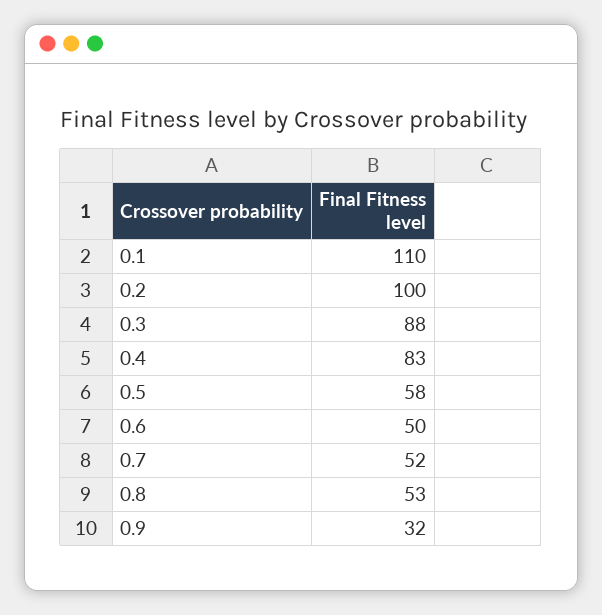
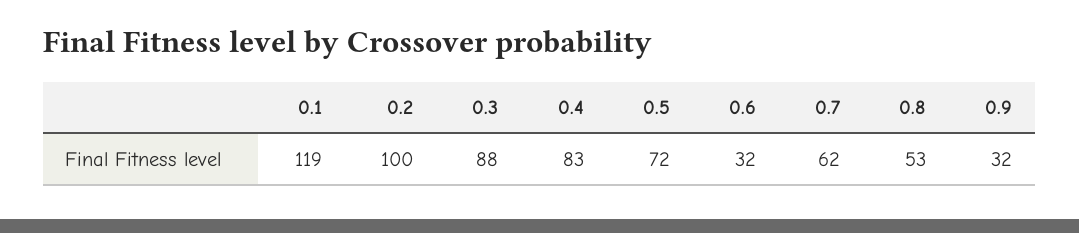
0.1: 110 -> 119
0.5: 58 -> 72
0.6: 50 -> 32
0.7: 52 -> 62

